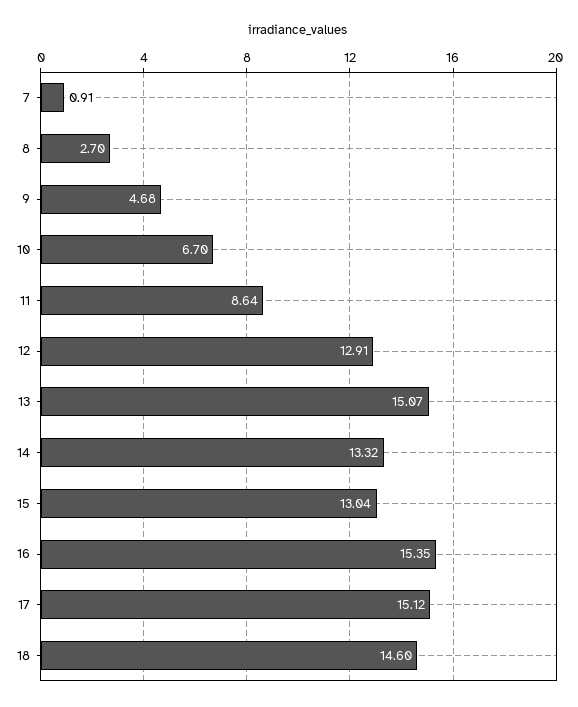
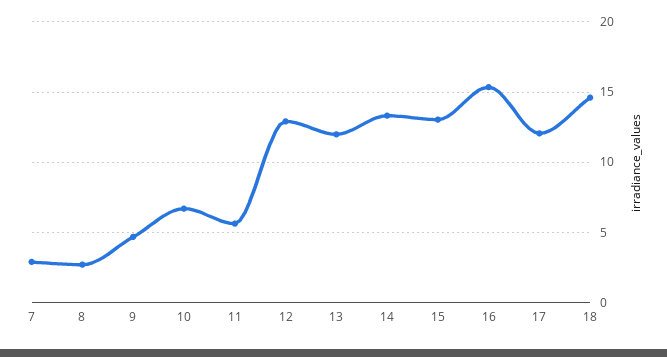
7: 0.91 -> 3
11: 8.64 -> 5.5
13: 15.07 -> 12
17: 15.12 -> 12

